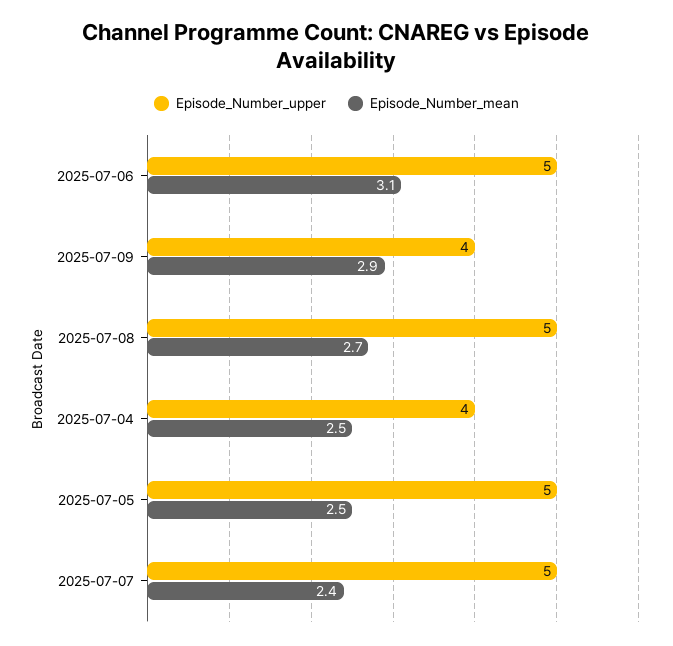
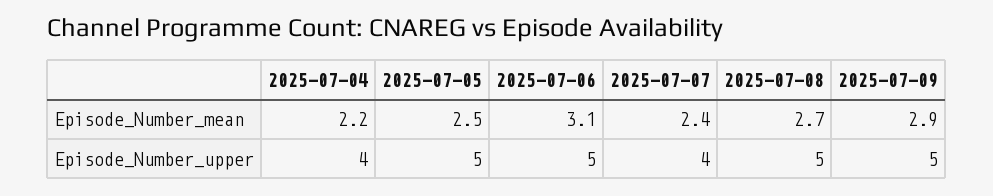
Episode_Number_upper, 2025-07-09: 4 -> 5
Episode_Number_mean, 2025-07-04: 2.5 -> 2.2
Episode_Number_upper, 2025-07-07: 5 -> 4

